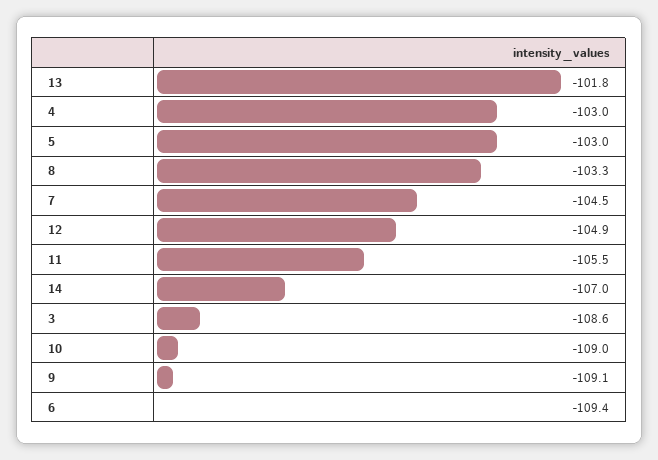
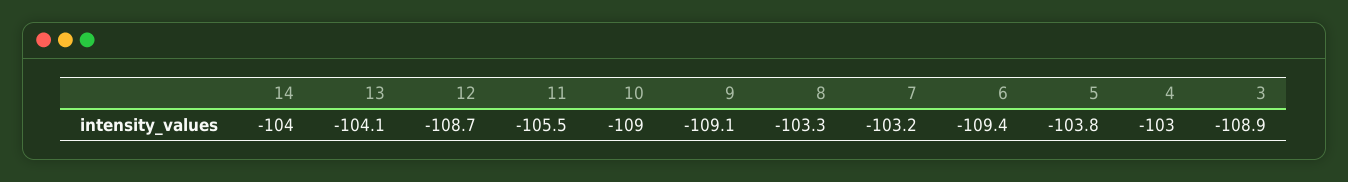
13: -101.8 -> -104.1
5: -103 -> -103.8
7: -104.5 -> -103.2
12: -104.9 -> -108.7
14: -107 -> -104
3: -108.6 -> -108.9

